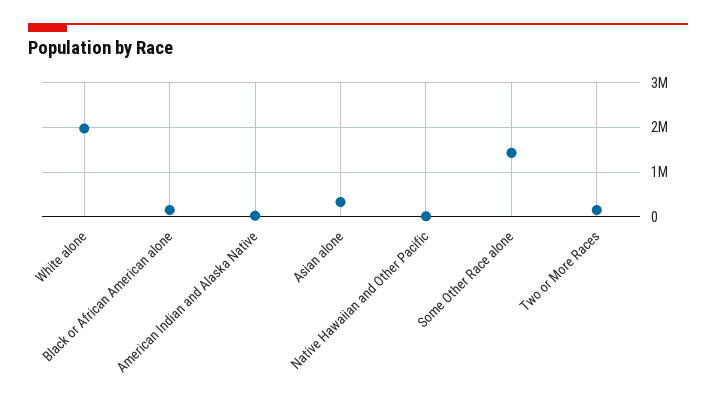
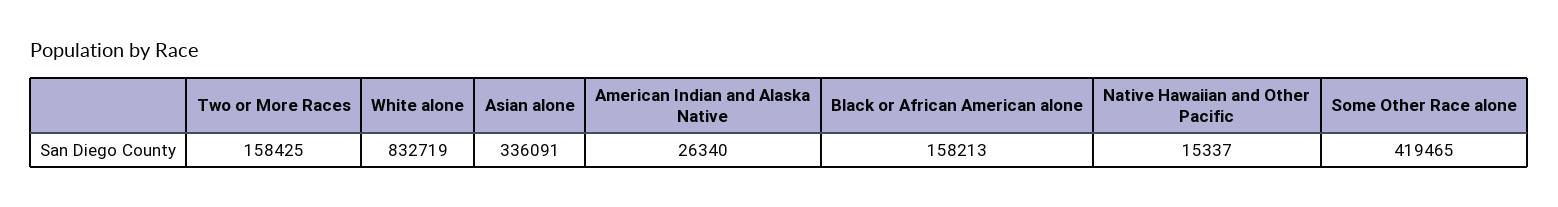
White alone: 2000000 -> 832719
Some Other Race alone: 1400000 -> 419465

